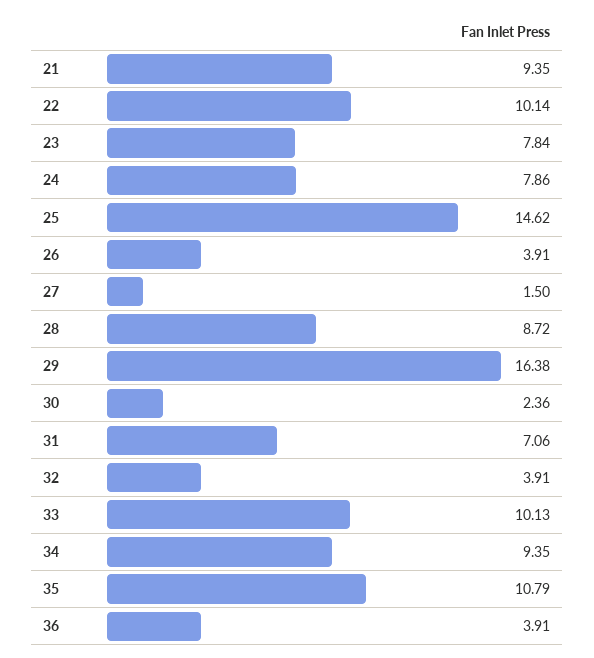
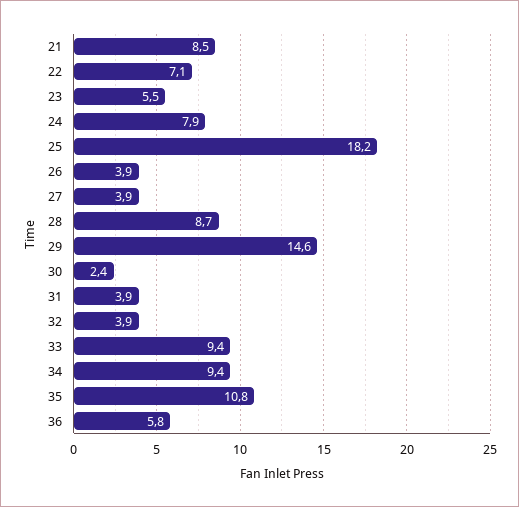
21: 9.35 -> 8.5
22: 10.14 -> 7.1
23: 7.84 -> 5.5
25: 14.62 -> 18.2
27: 1.5 -> 3.9
29: 16.38 -> 14.6
31: 7.06 -> 3.9
33: 10.13 -> 9.4
36: 3.91 -> 5.8

